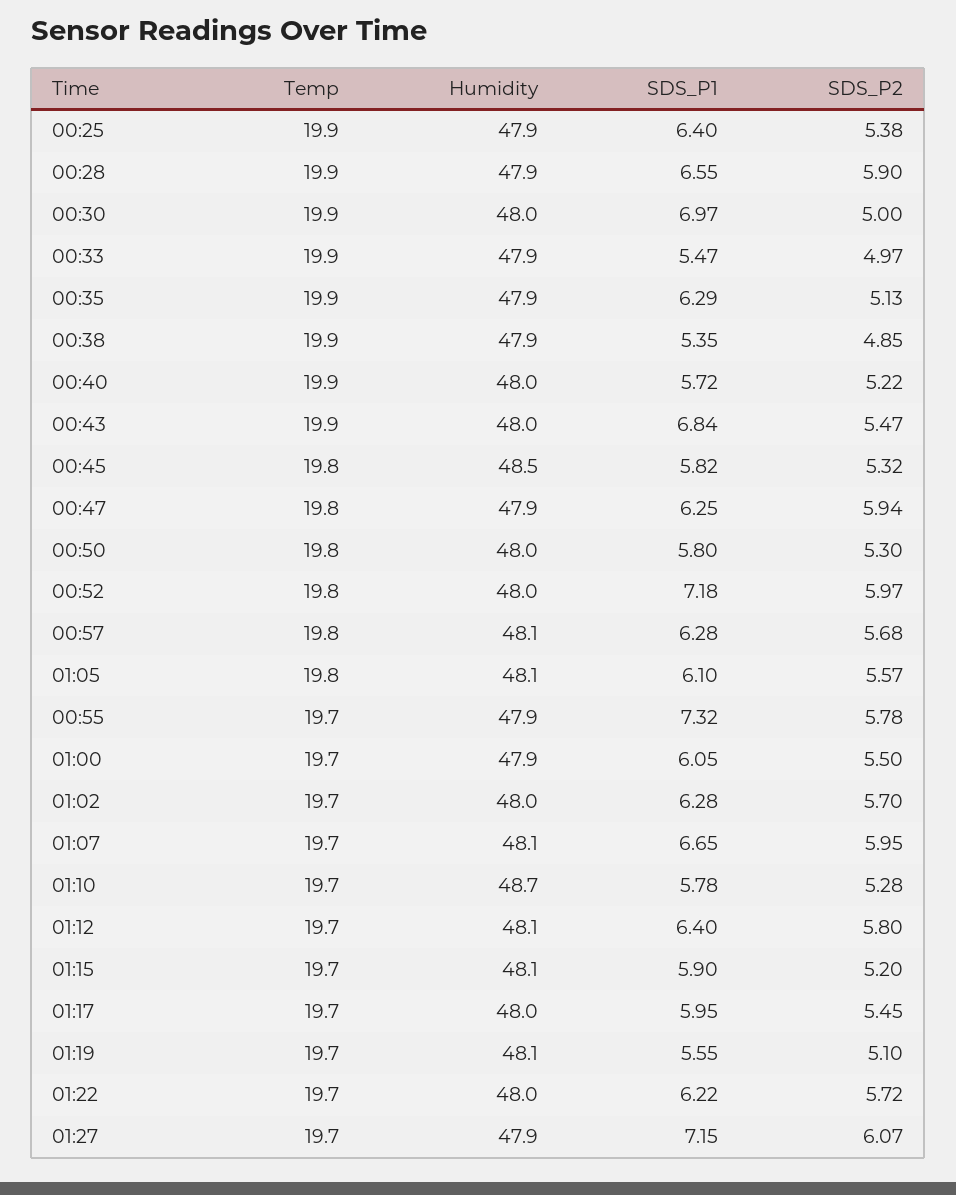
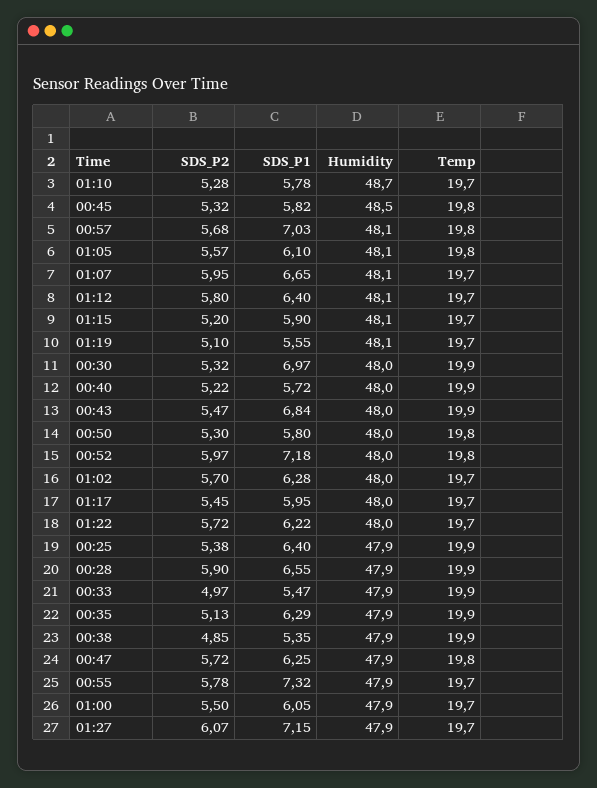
SDS_P2, 00:30: 5 -> 5.32
SDS_P2, 00:47: 5.94 -> 5.72
SDS_P1, 00:57: 6.28 -> 7.03

